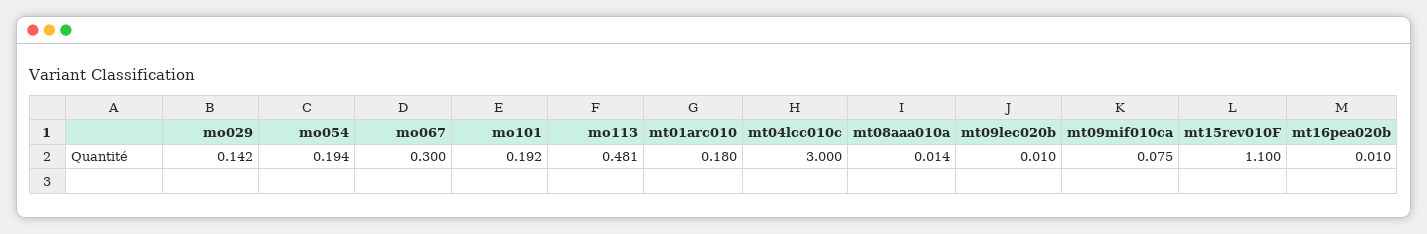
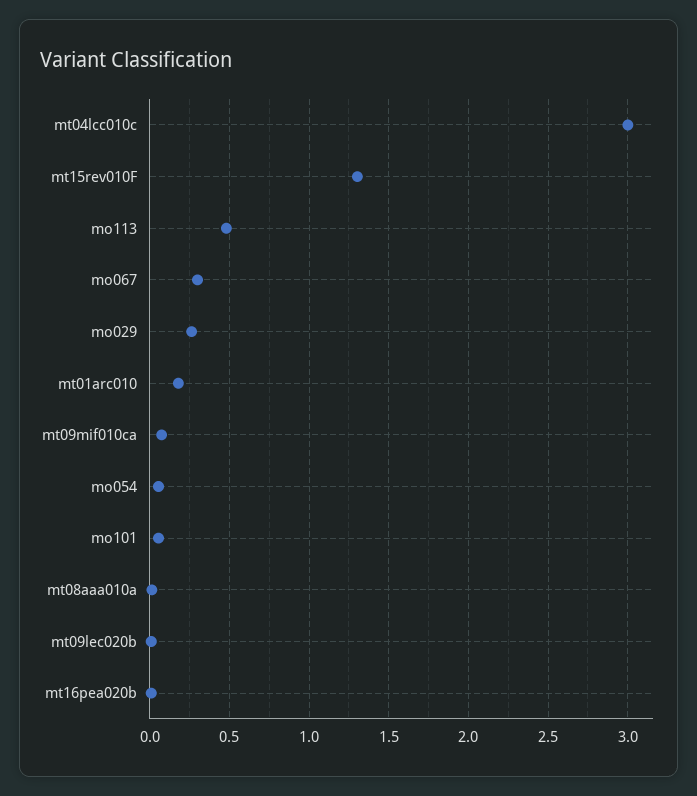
mo029: 0.142 -> 0.25
mo054: 0.194 -> 0.05
mo101: 0.192 -> 0.05
mt15rev010F: 1.1 -> 1.3

